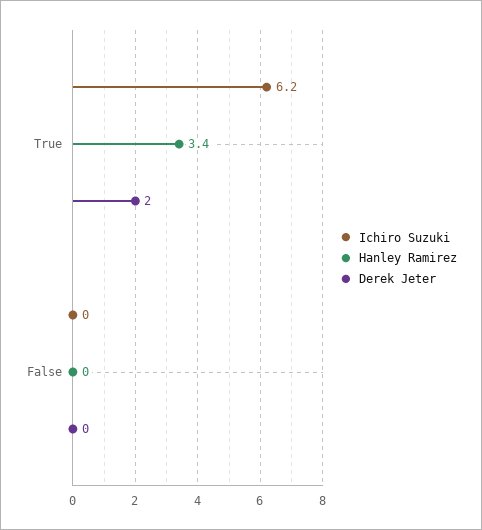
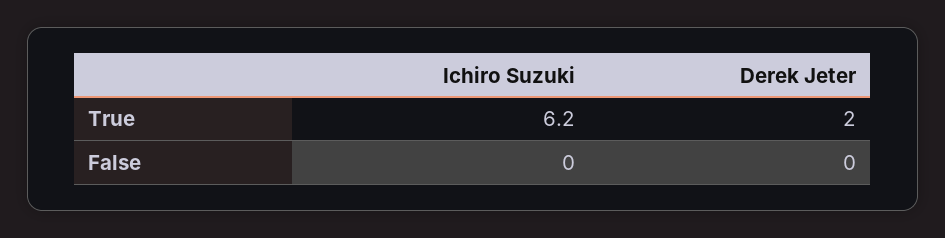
Hanley Ramirez, True: 3.4 -> none
Hanley Ramirez, False: 0 -> none

